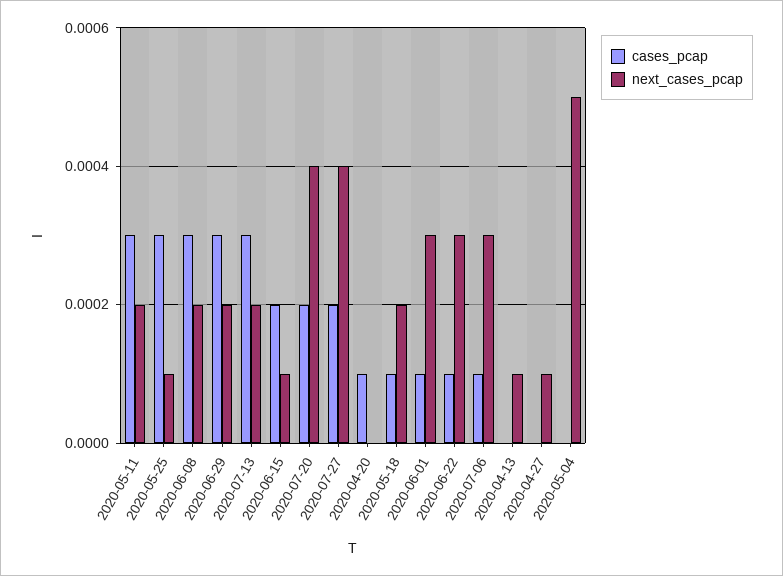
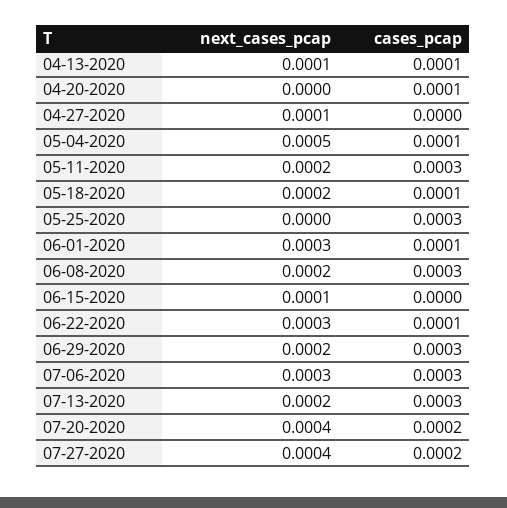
next_cases_pcap, 2020-05-25: 0.0001 -> 0
cases_pcap, 2020-06-15: 0.0002 -> 0
cases_pcap, 2020-07-06: 0.0001 -> 0.0003
cases_pcap, 2020-04-13: 0 -> 0.0001
cases_pcap, 2020-05-04: 0 -> 0.0001

